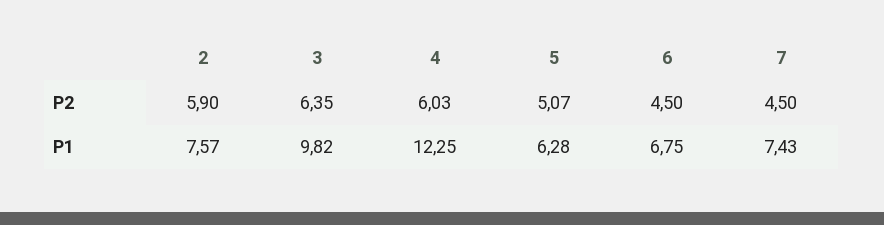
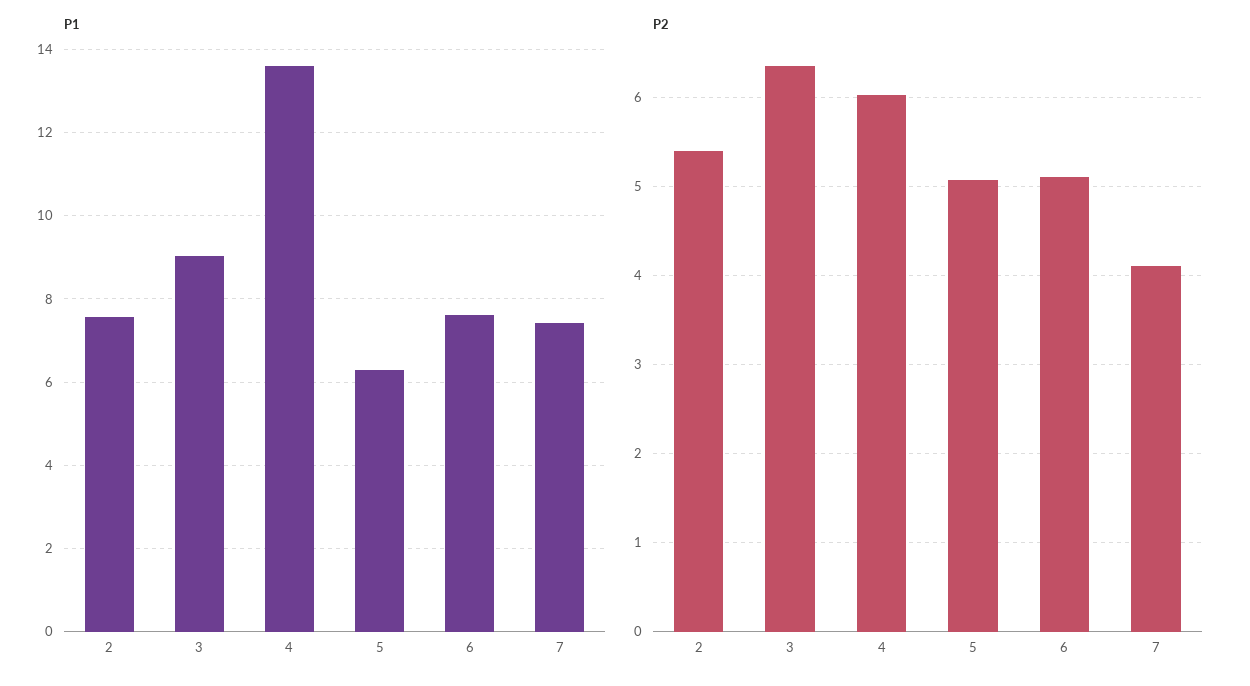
P2, 2: 5.9 -> 5.4
P2, 6: 4.5 -> 5.1
P2, 7: 4.5 -> 4.1
P1, 3: 9.82 -> 9
P1, 4: 12.25 -> 13.6
P1, 6: 6.75 -> 7.6

